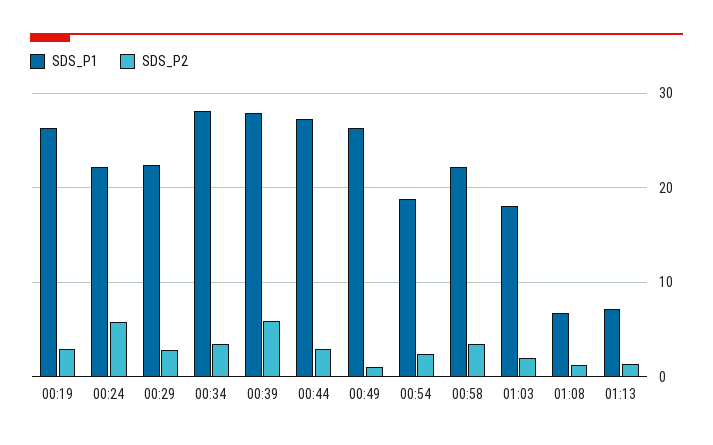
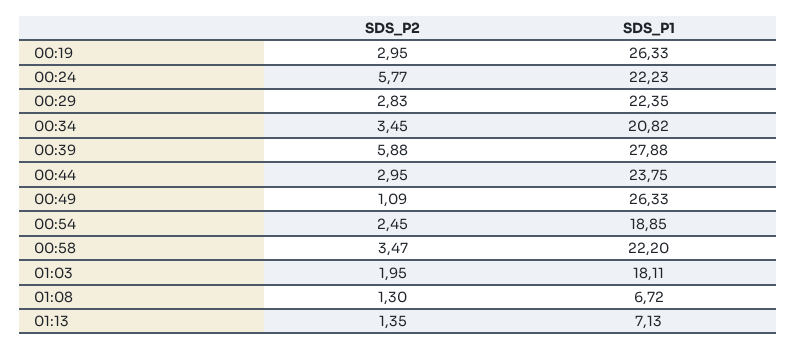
SDS_P1, 00:34: 28 -> 20.82
SDS_P1, 00:44: 27 -> 23.75

